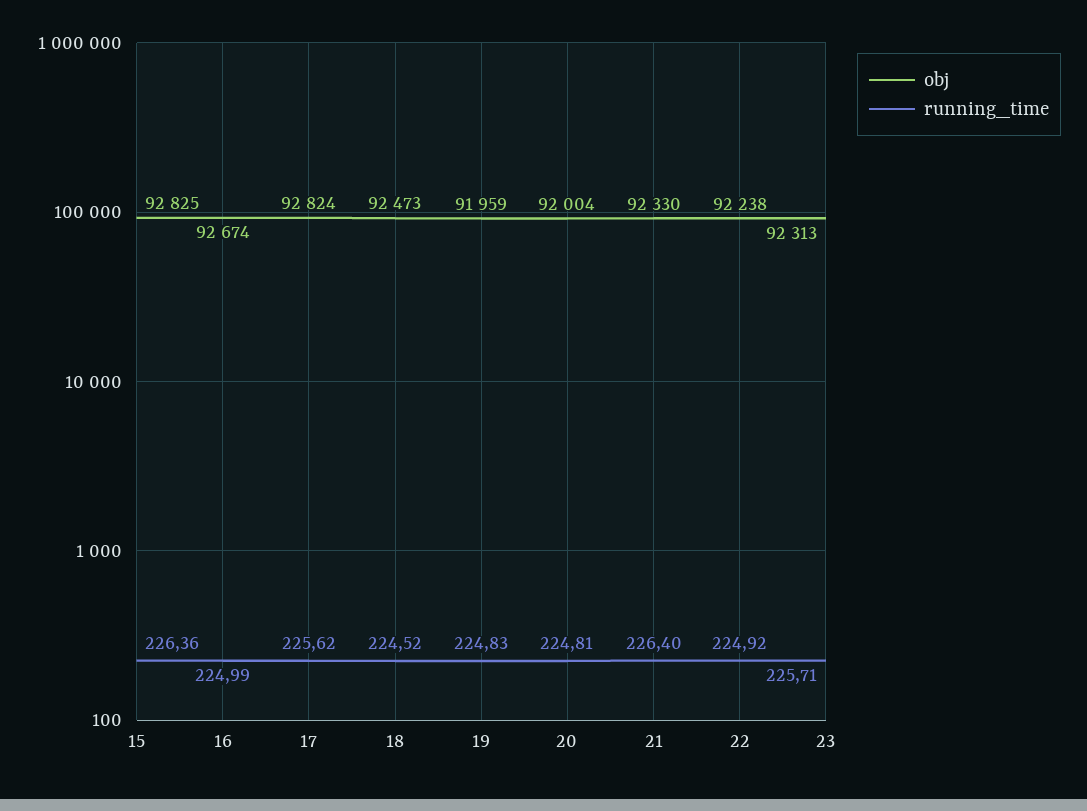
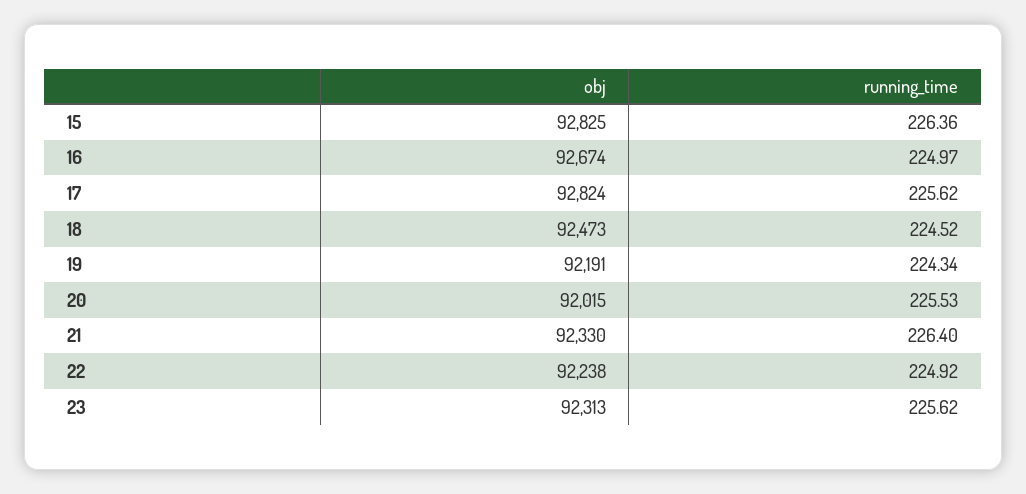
running_time, 16: 224.99 -> 224.97
obj, 19: 91959 -> 92191
running_time, 19: 224.83 -> 224.34
obj, 20: 92004 -> 92015
running_time, 20: 224.81 -> 225.53
running_time, 23: 225.71 -> 225.62

